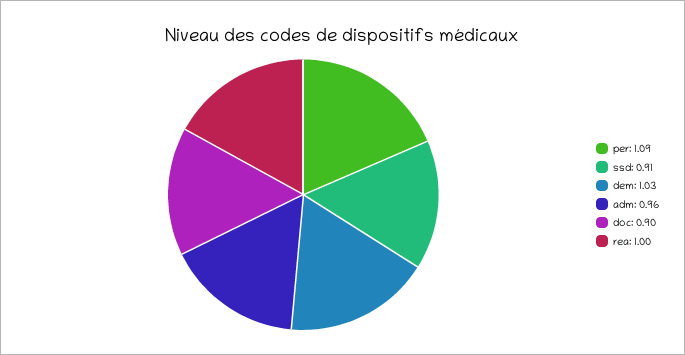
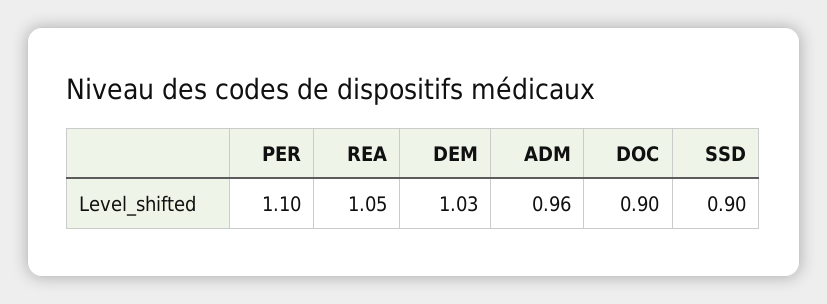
per: 1.09 -> 1.1
ssd: 0.91 -> 0.9
rea: 1 -> 1.05

